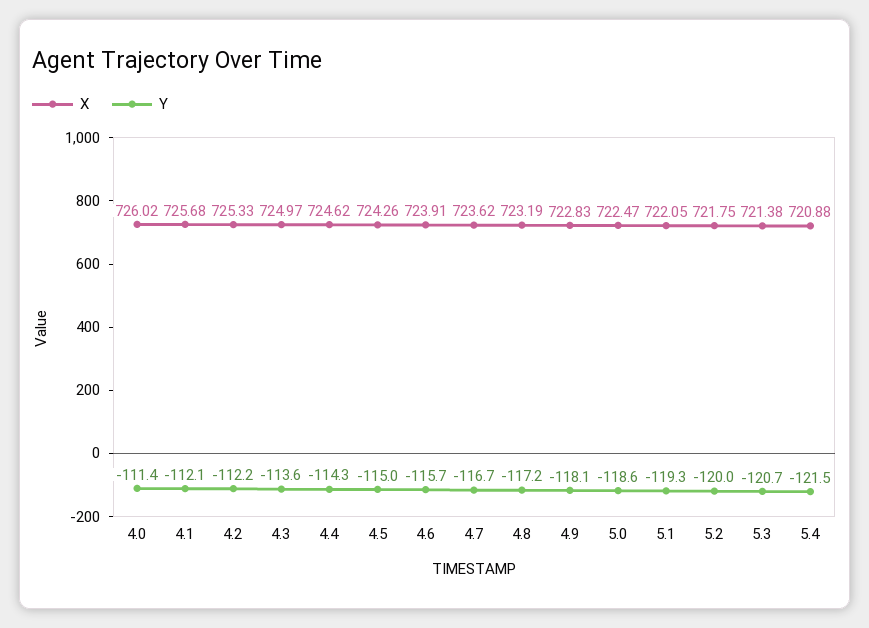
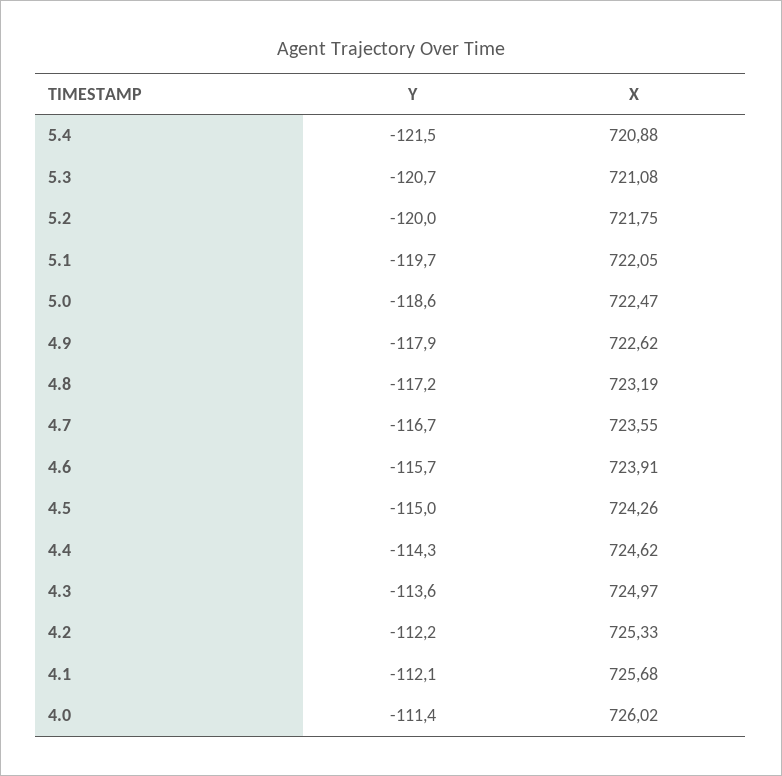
X, 4.7: 723.62 -> 723.55
X, 4.9: 722.83 -> 722.62
Y, 4.9: -118.1 -> -117.9
Y, 5.1: -119.3 -> -119.7
X, 5.3: 721.38 -> 721.08

